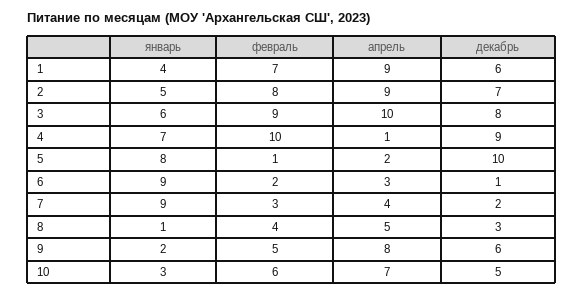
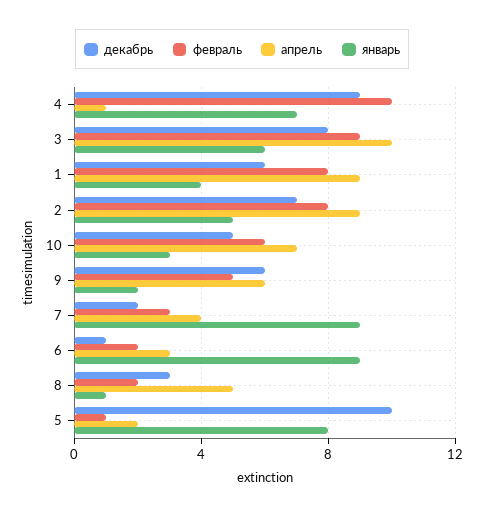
февраль, 1: 7 -> 8
февраль, 8: 4 -> 2
апрель, 9: 8 -> 6

